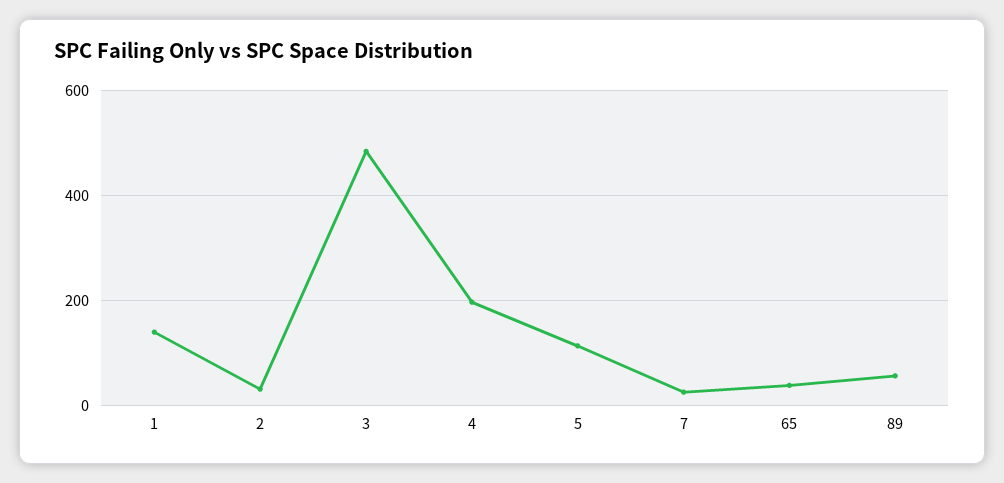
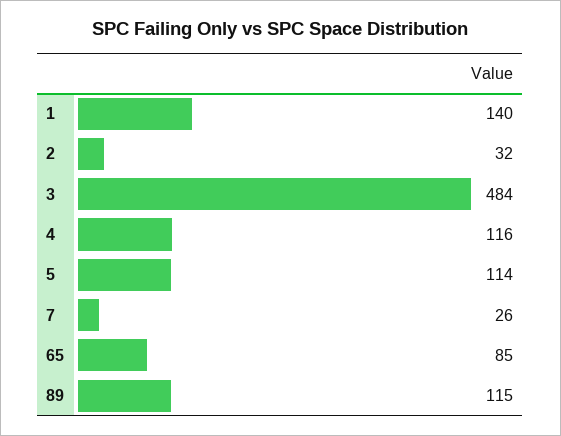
4: 200 -> 116
65: 40 -> 85
89: 60 -> 115

